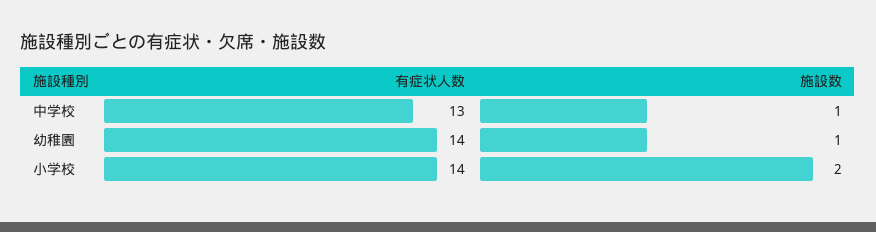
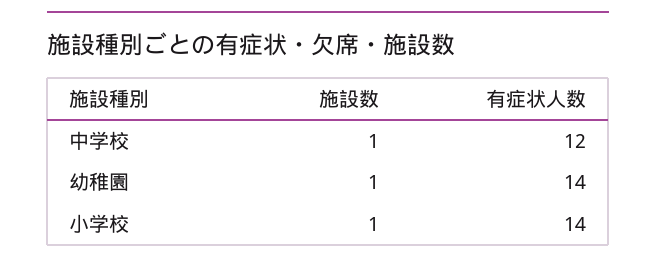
有症状人数, 中学校: 13 -> 12
施設数, 小学校: 2 -> 1

